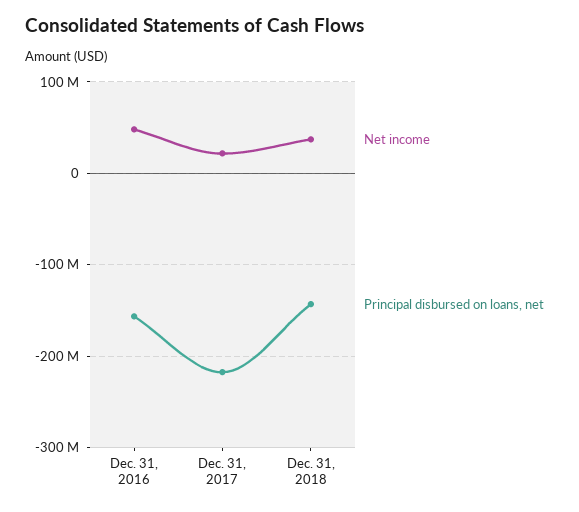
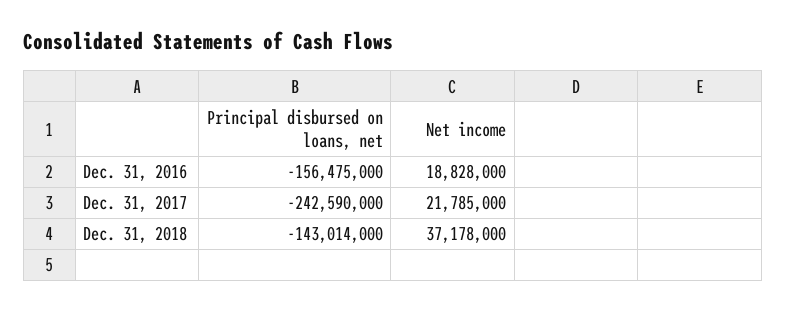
Net income, Dec. 31, 2016: 50000000 -> 18828000
Principal disbursed on loans, net, Dec. 31, 2017: -220000000 -> -242590000

